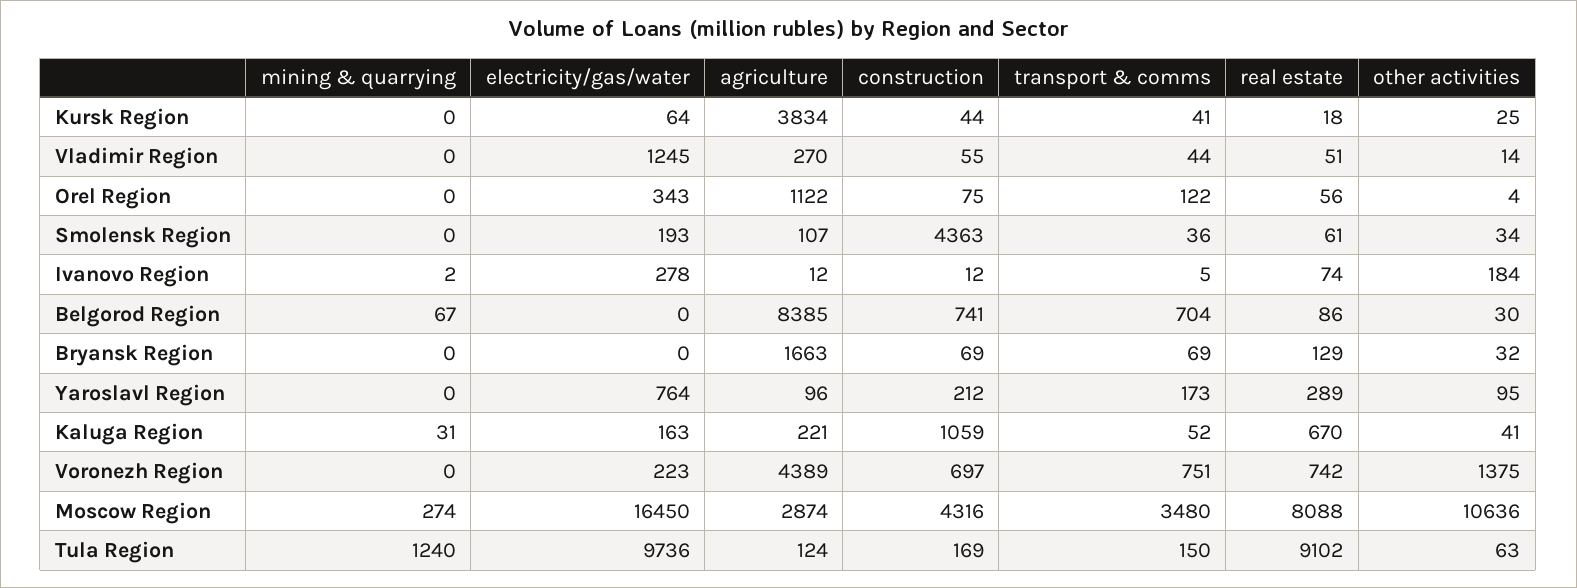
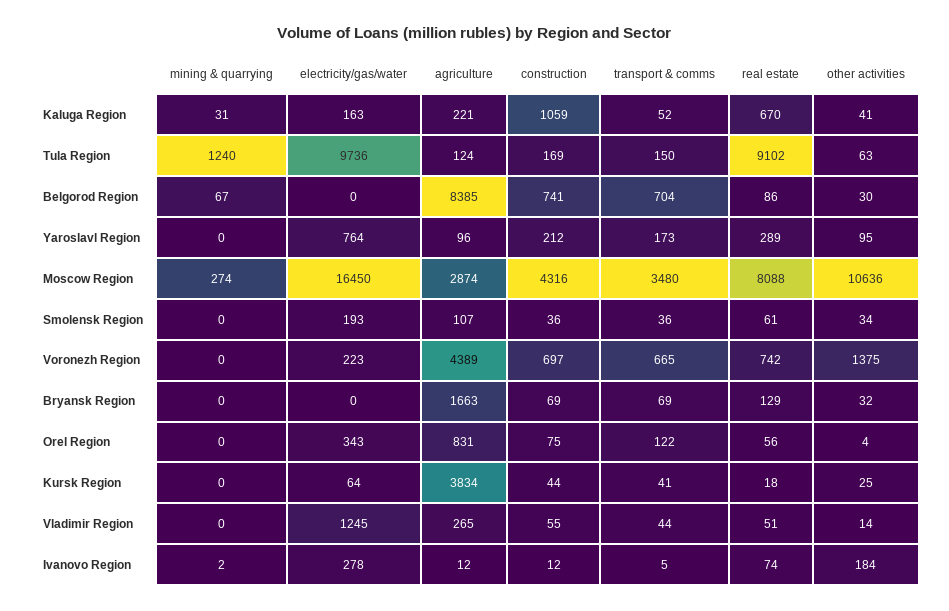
agriculture, Vladimir Region: 270 -> 265
agriculture, Orel Region: 1122 -> 831
construction, Smolensk Region: 4363 -> 36
transport & comms, Voronezh Region: 751 -> 665

